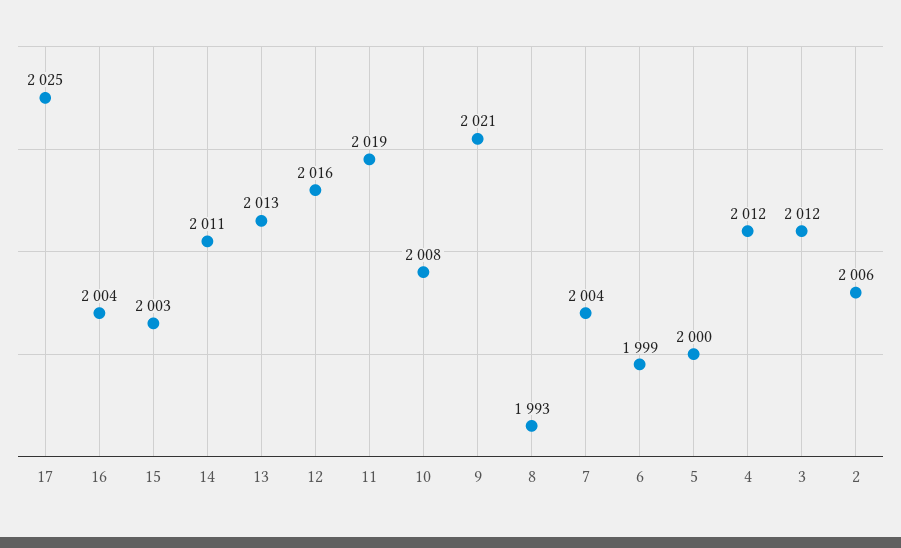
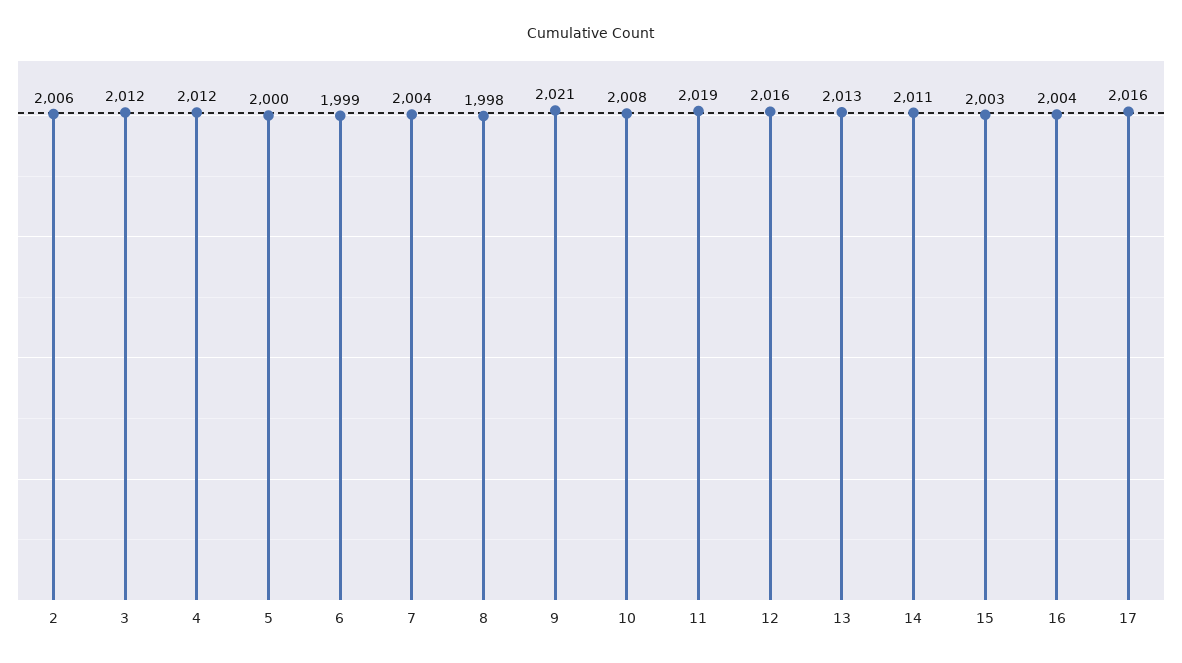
17: 2025 -> 2016
8: 1993 -> 1998

